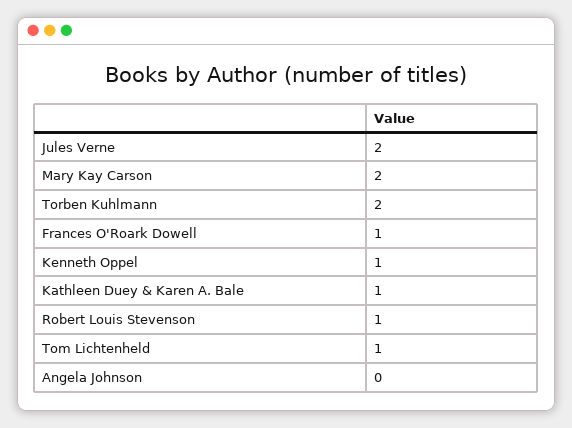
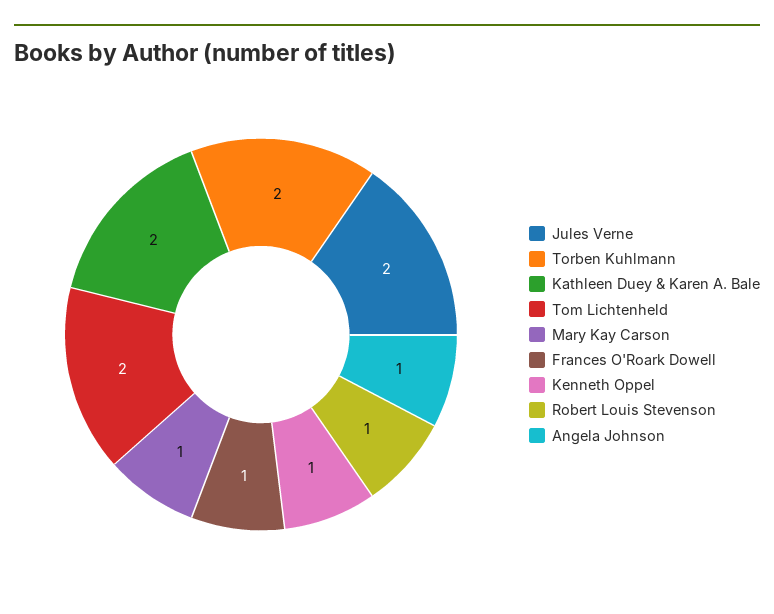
Mary Kay Carson: 2 -> 1
Kathleen Duey & Karen A. Bale: 1 -> 2
Tom Lichtenheld: 1 -> 2
Angela Johnson: 0 -> 1

